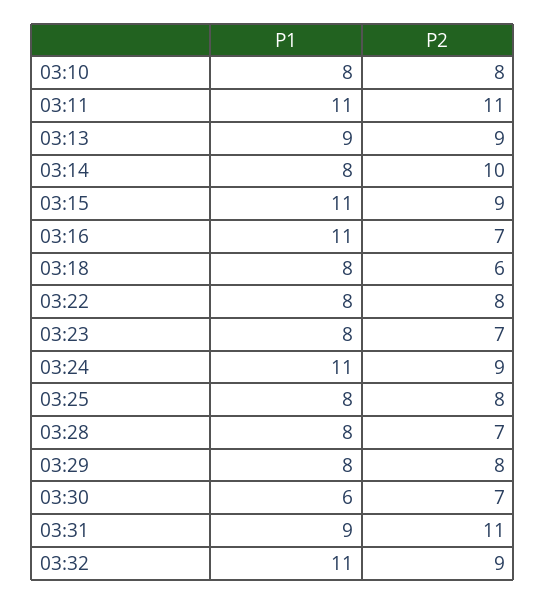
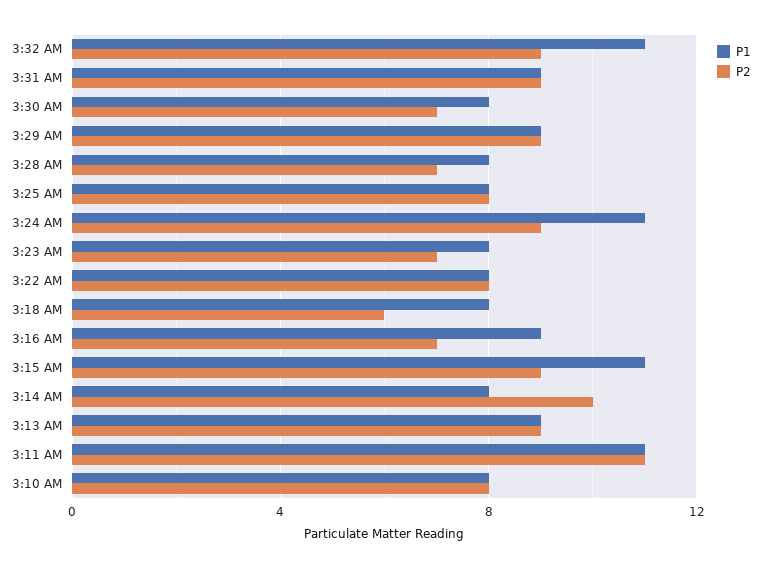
P1, 03:16: 11 -> 9
P1, 03:29: 8 -> 9
P2, 03:29: 8 -> 9
P1, 03:30: 6 -> 8
P2, 03:31: 11 -> 9

